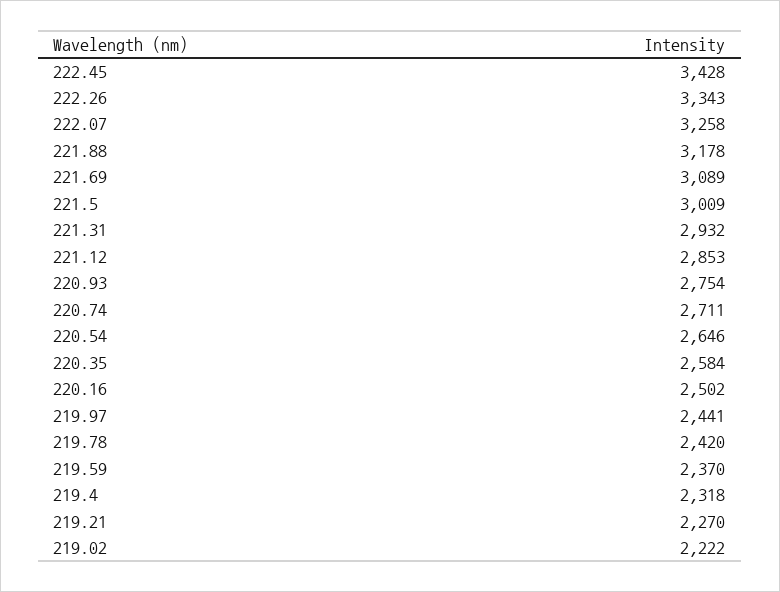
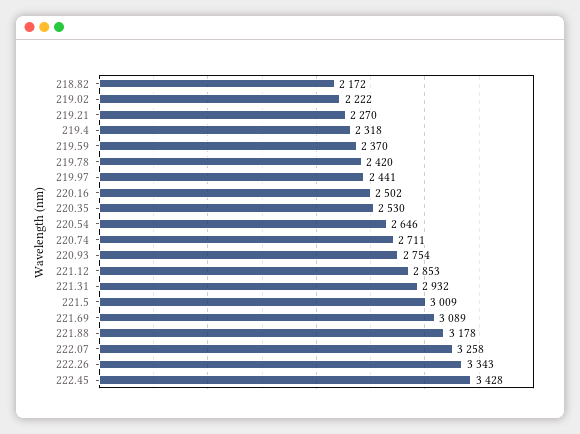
220.35: 2584 -> 2530
218.82: none -> 2172

